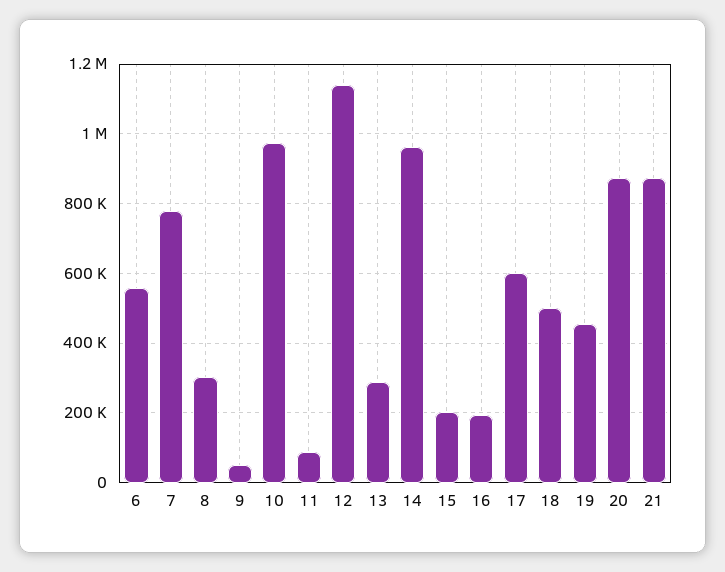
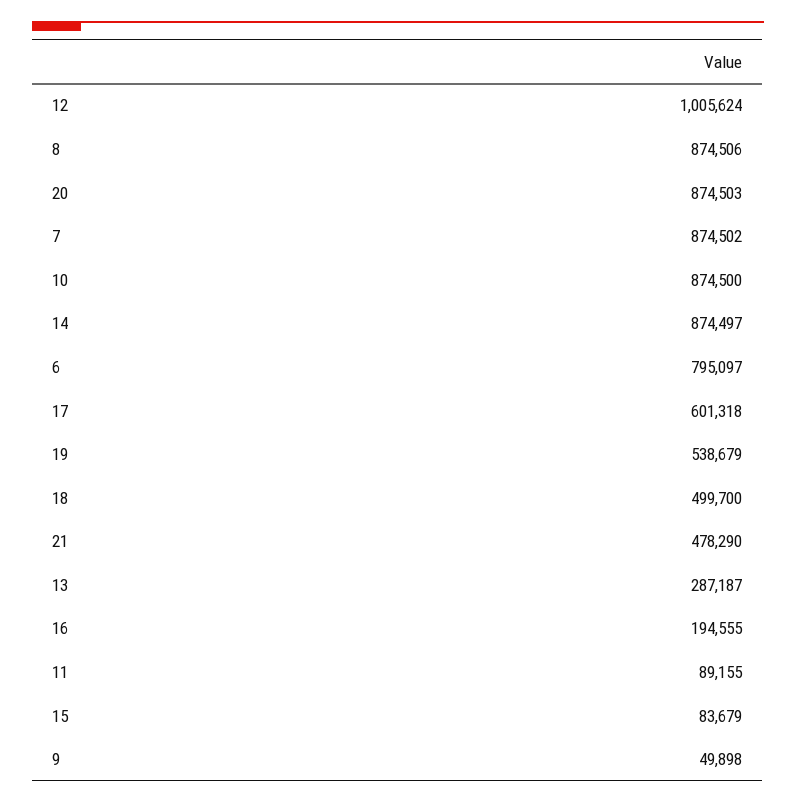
6: 560000 -> 795097
7: 780000 -> 874502
8: 300000 -> 874506
10: 980000 -> 874500
12: 1140000 -> 1005624
14: 960000 -> 874497
15: 200000 -> 83679
19: 460000 -> 538679
21: 880000 -> 478290

